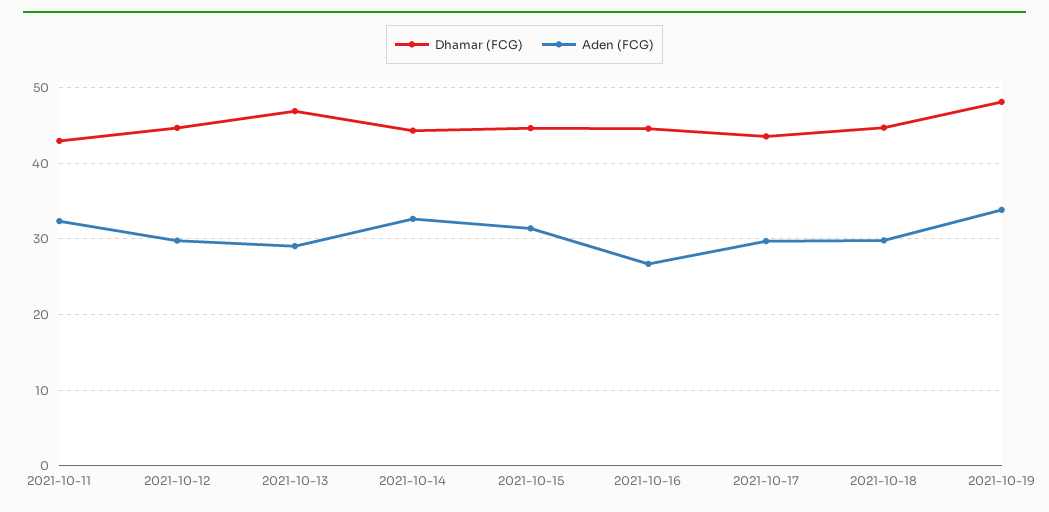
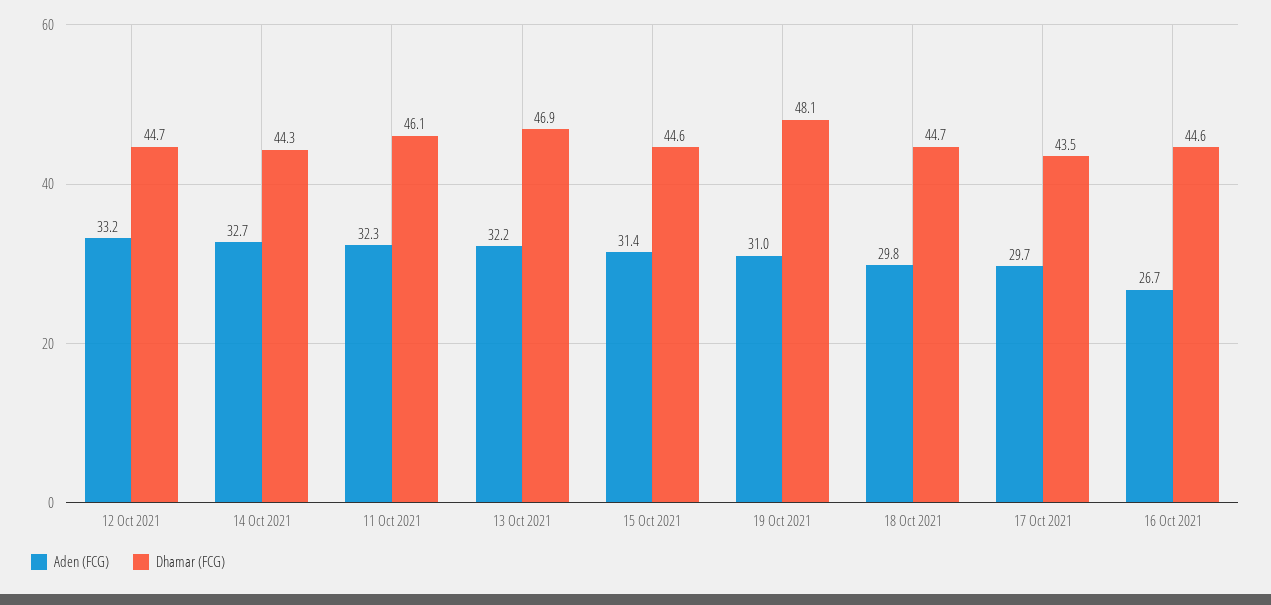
Dhamar (FCG), 2021-10-11: 43 -> 46.1
Aden (FCG), 2021-10-12: 30 -> 33.2
Aden (FCG), 2021-10-13: 29 -> 32.2
Aden (FCG), 2021-10-19: 34 -> 31

